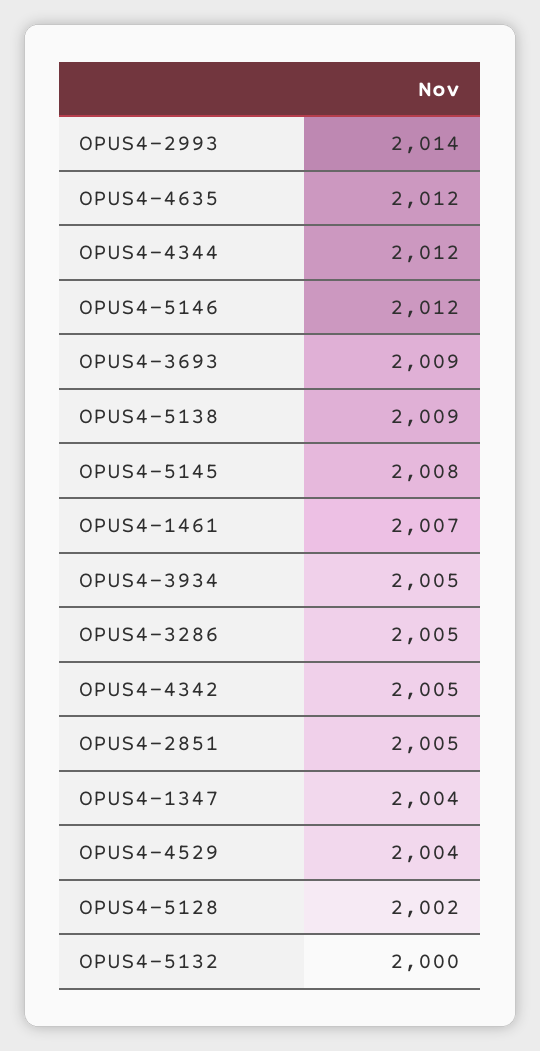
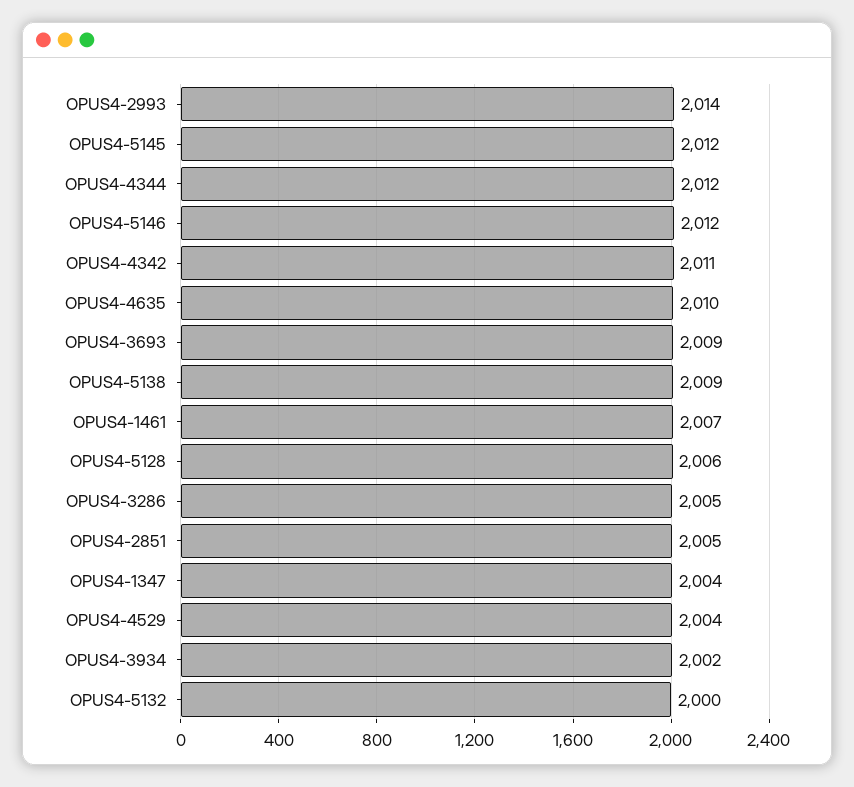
OPUS4-4635: 2012 -> 2010
OPUS4-5145: 2008 -> 2012
OPUS4-3934: 2005 -> 2002
OPUS4-4342: 2005 -> 2011
OPUS4-5128: 2002 -> 2006

